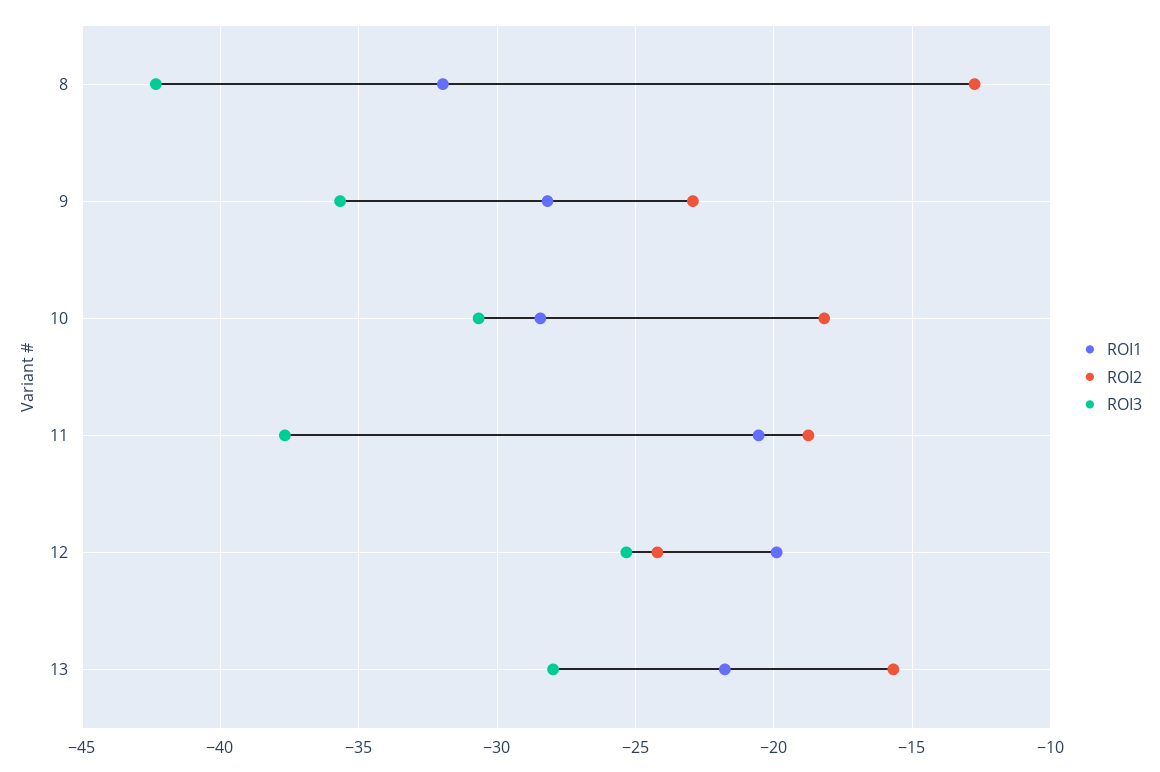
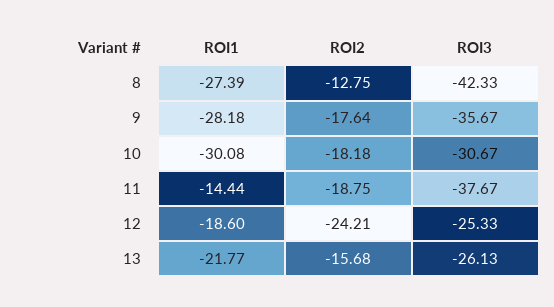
ROI1, 8: -32 -> -27.39
ROI2, 9: -23 -> -17.64
ROI1, 10: -28.5 -> -30.08
ROI1, 11: -20.5 -> -14.44
ROI1, 12: -20 -> -18.6
ROI3, 13: -28 -> -26.13

